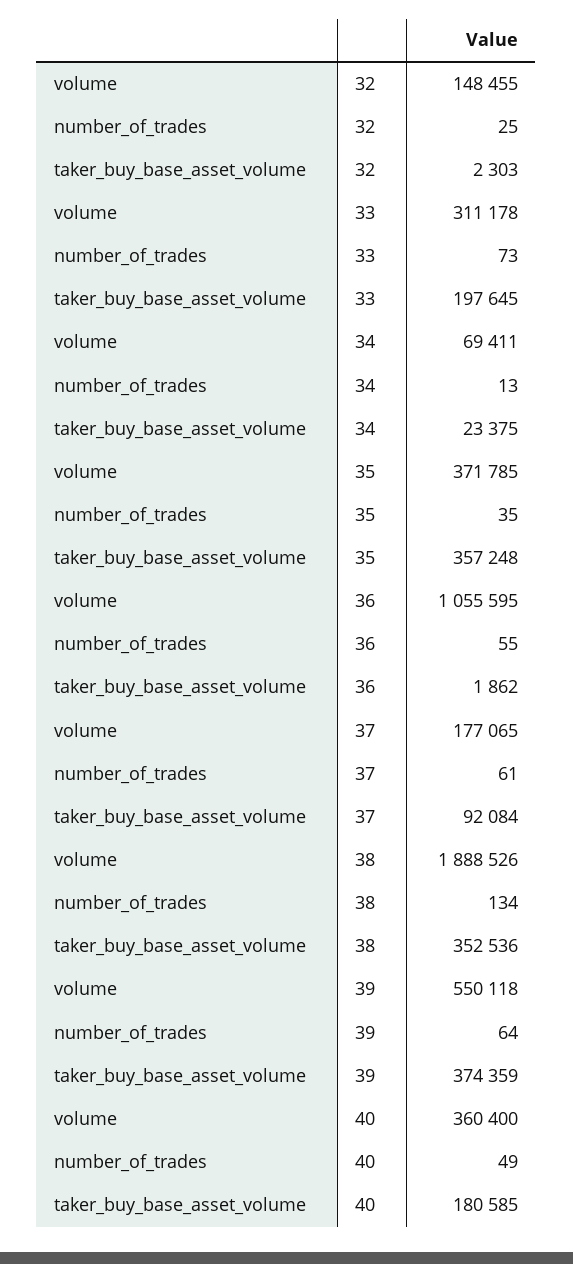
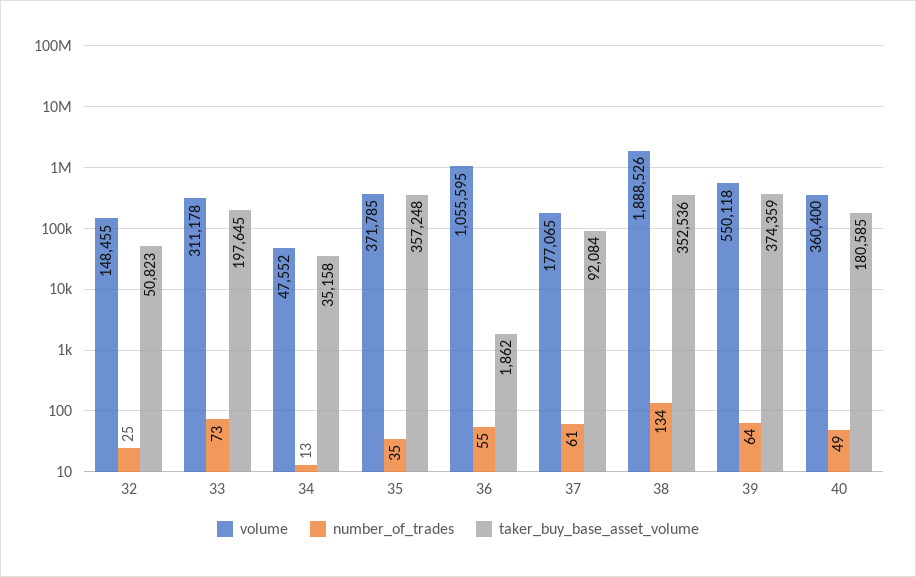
taker_buy_base_asset_volume, 32: 2303 -> 50823
volume, 34: 69411 -> 47552
taker_buy_base_asset_volume, 34: 23375 -> 35158

